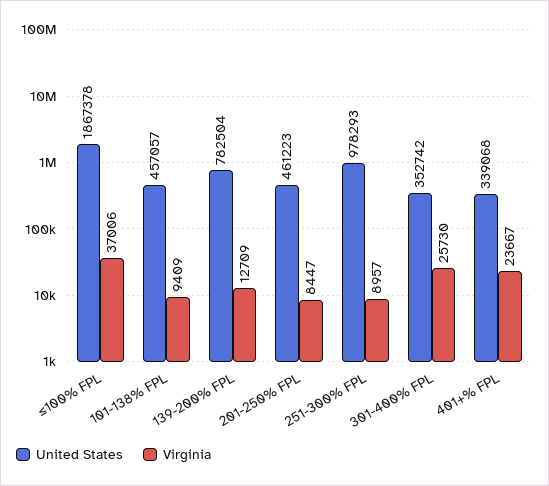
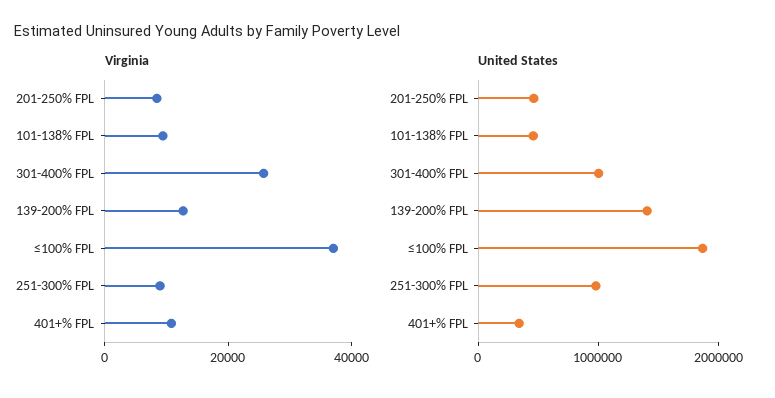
United States, 139-200% FPL: 782504 -> 1400000
United States, 301-400% FPL: 352742 -> 1000000
Virginia, 401+% FPL: 23667 -> 10000

